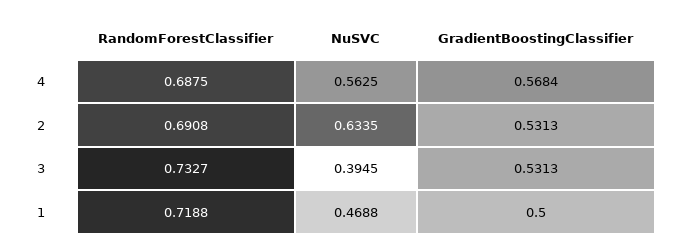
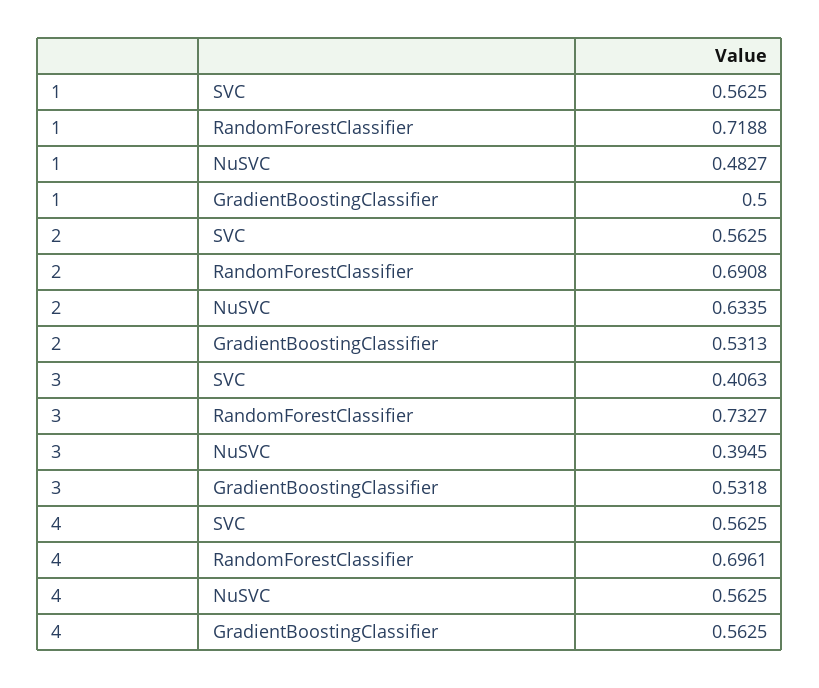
RandomForestClassifier, 4: 0.6875 -> 0.6961
GradientBoostingClassifier, 4: 0.5684 -> 0.5625
GradientBoostingClassifier, 3: 0.5313 -> 0.5318
NuSVC, 1: 0.4688 -> 0.4827
SVC, 1: none -> 0.5625
SVC, 2: none -> 0.5625
SVC, 3: none -> 0.4063
SVC, 4: none -> 0.5625

